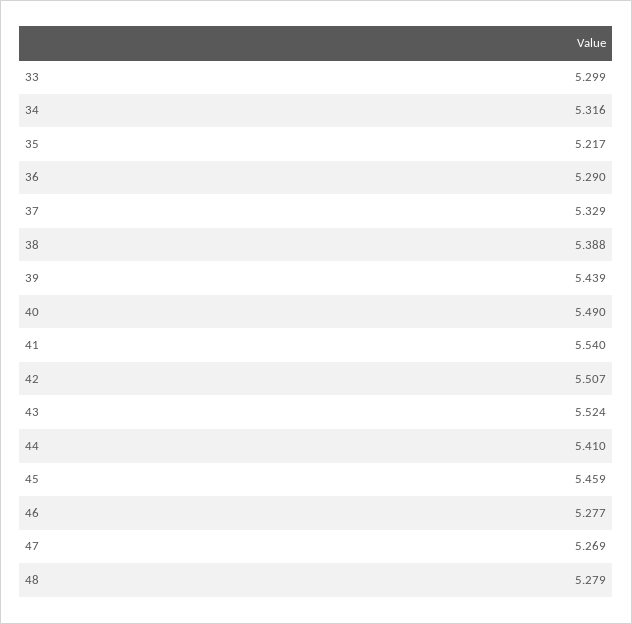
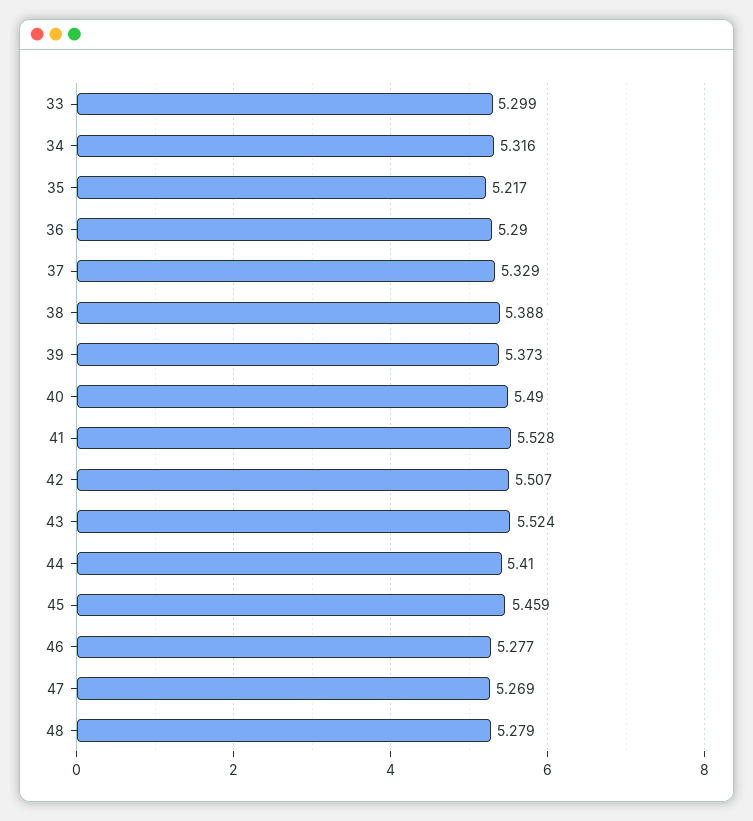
39: 5.439 -> 5.373
41: 5.54 -> 5.528

